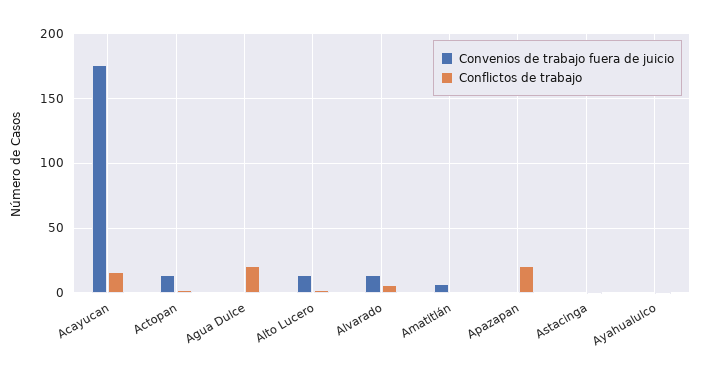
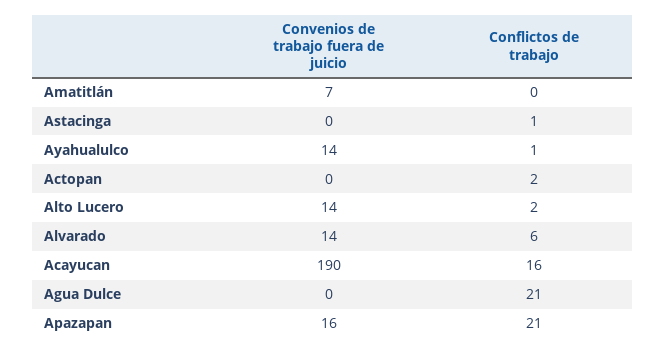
Convenios de trabajo fuera de juicio, Acayucan: 175 -> 190
Convenios de trabajo fuera de juicio, Actopan: 15 -> 0
Convenios de trabajo fuera de juicio, Apazapan: 0 -> 16
Convenios de trabajo fuera de juicio, Ayahualulco: 0 -> 14

